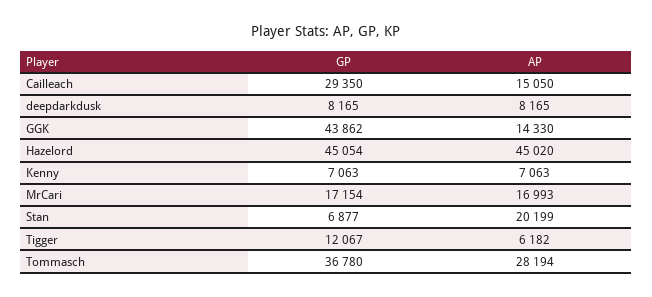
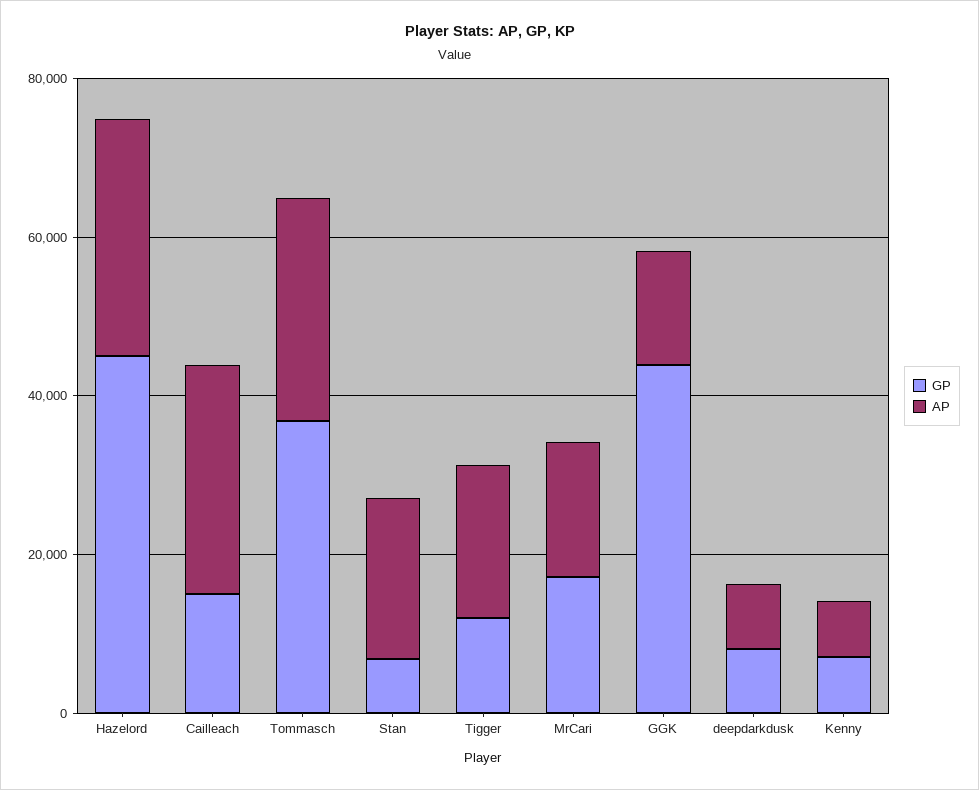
GP, Cailleach: 29350 -> 15000
AP, Cailleach: 15050 -> 30000
AP, Hazelord: 45020 -> 30000
AP, Tigger: 6182 -> 20000

